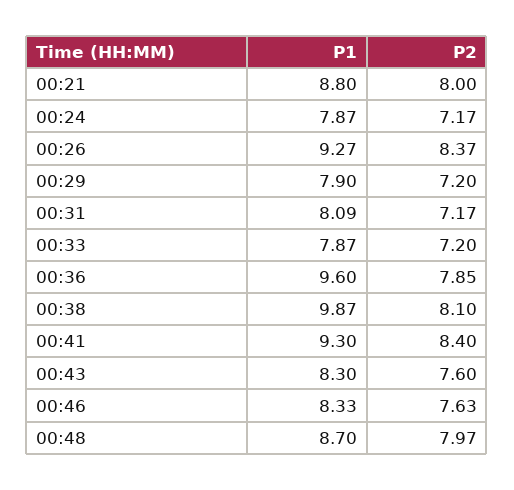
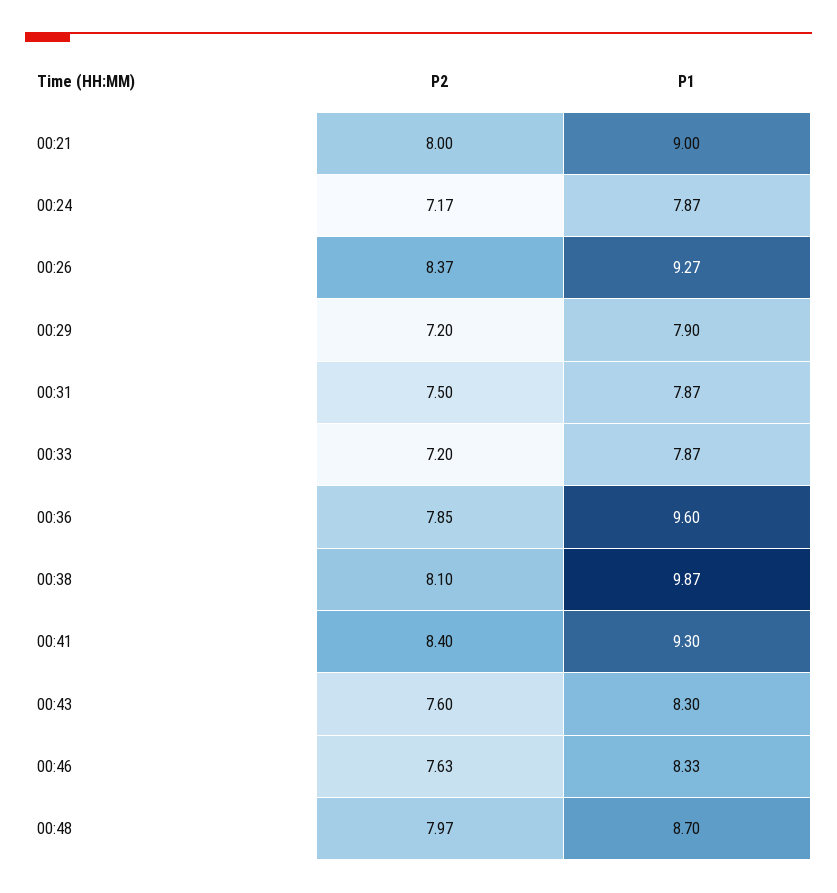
P1, 00:21: 8.8 -> 9
P1, 00:31: 8.09 -> 7.87
P2, 00:31: 7.17 -> 7.5

